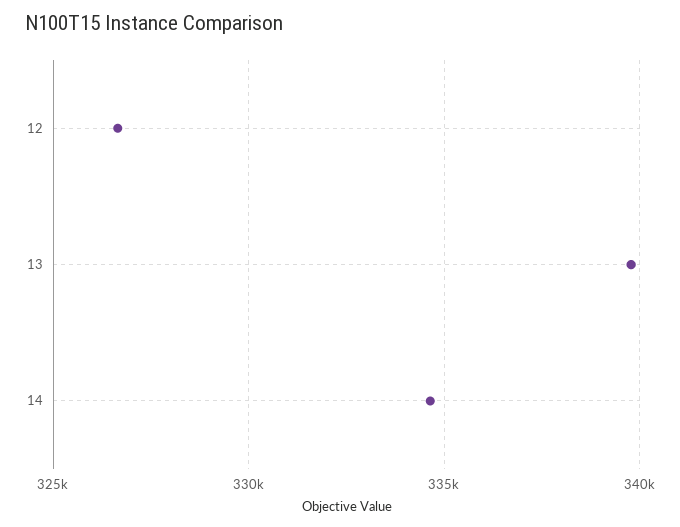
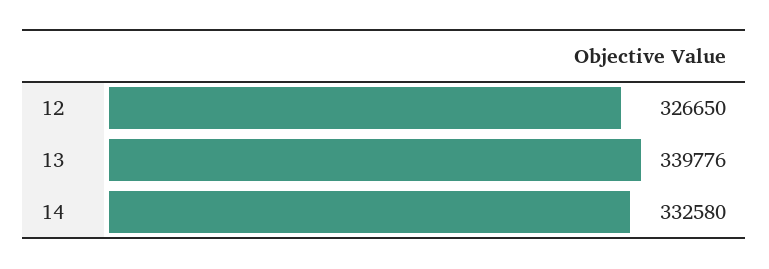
14: 334500 -> 332580

